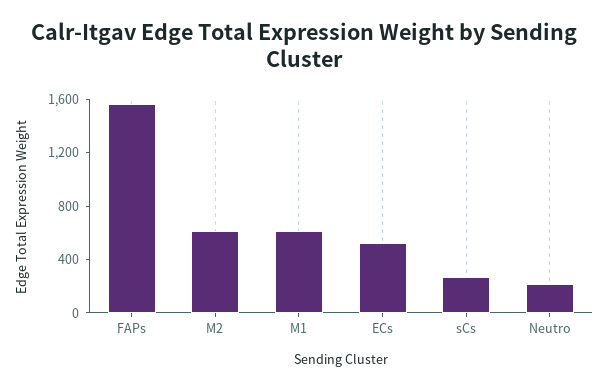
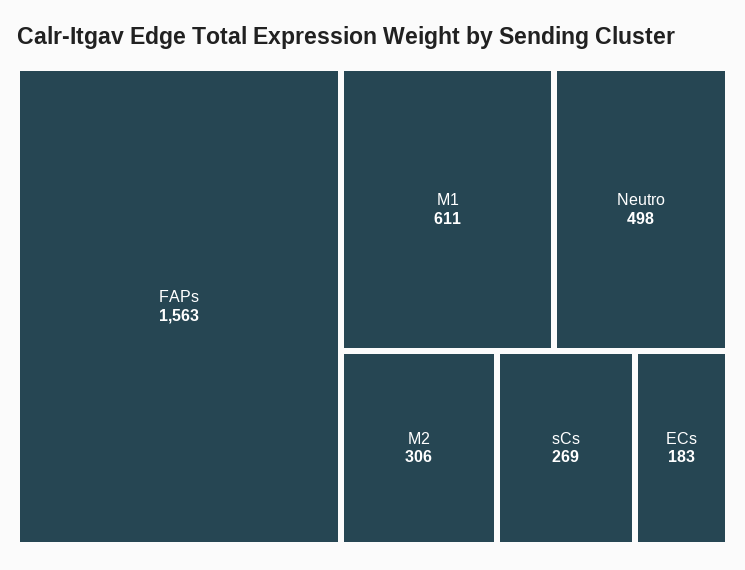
M2: 600 -> 306
ECs: 500 -> 183
Neutro: 200 -> 498

